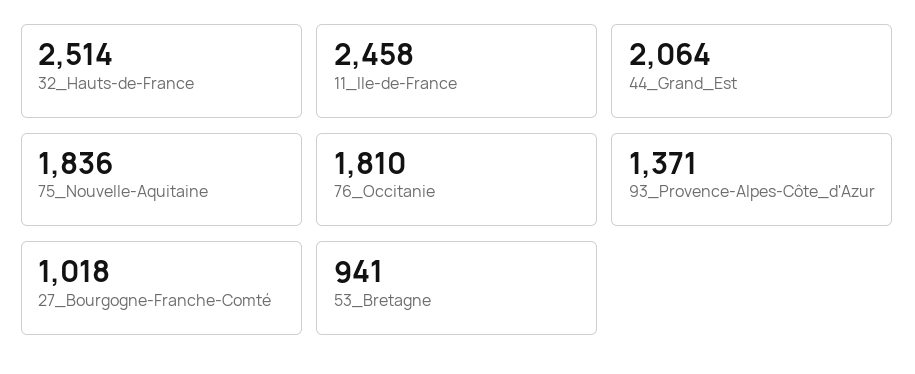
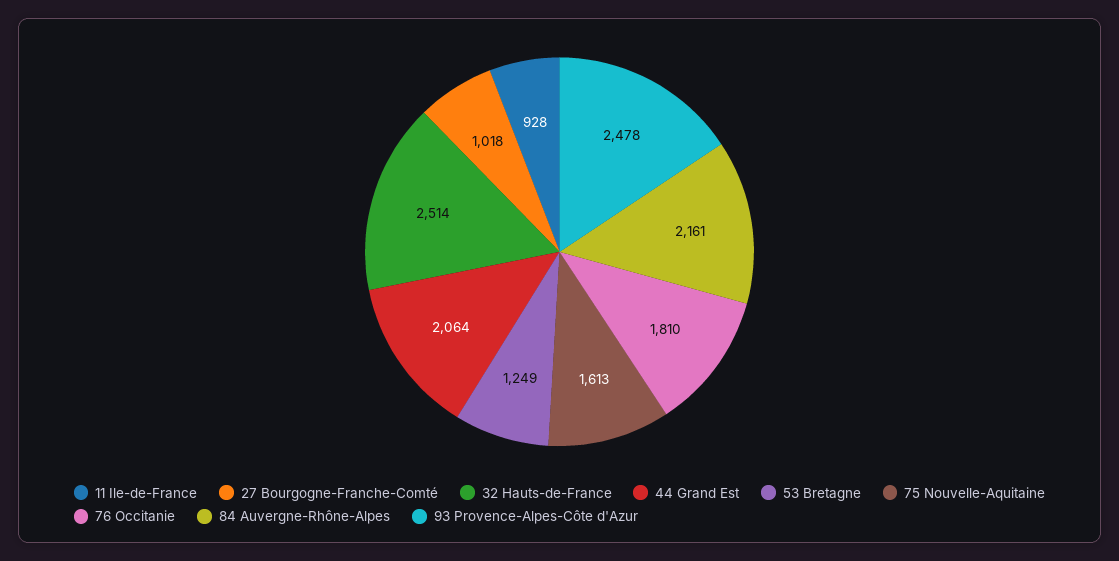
11_Ile-de-France: 2458 -> 928
75_Nouvelle-Aquitaine: 1836 -> 1613
93_Provence-Alpes-Côte_d'Azur: 1371 -> 2478
53_Bretagne: 941 -> 1249
84 Auvergne-Rhône-Alpes: none -> 2161

